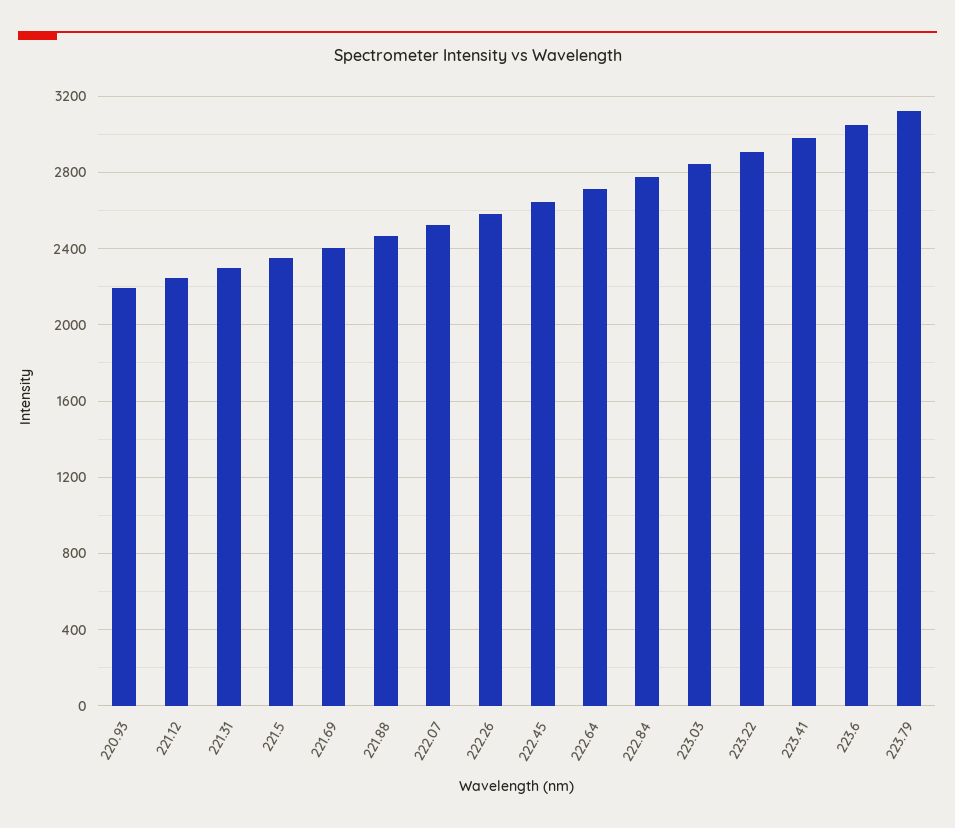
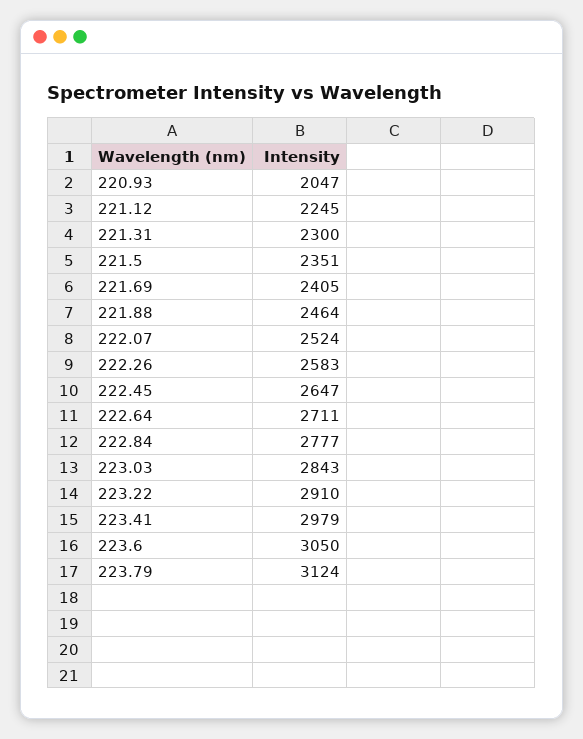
220.93: 2200 -> 2047

